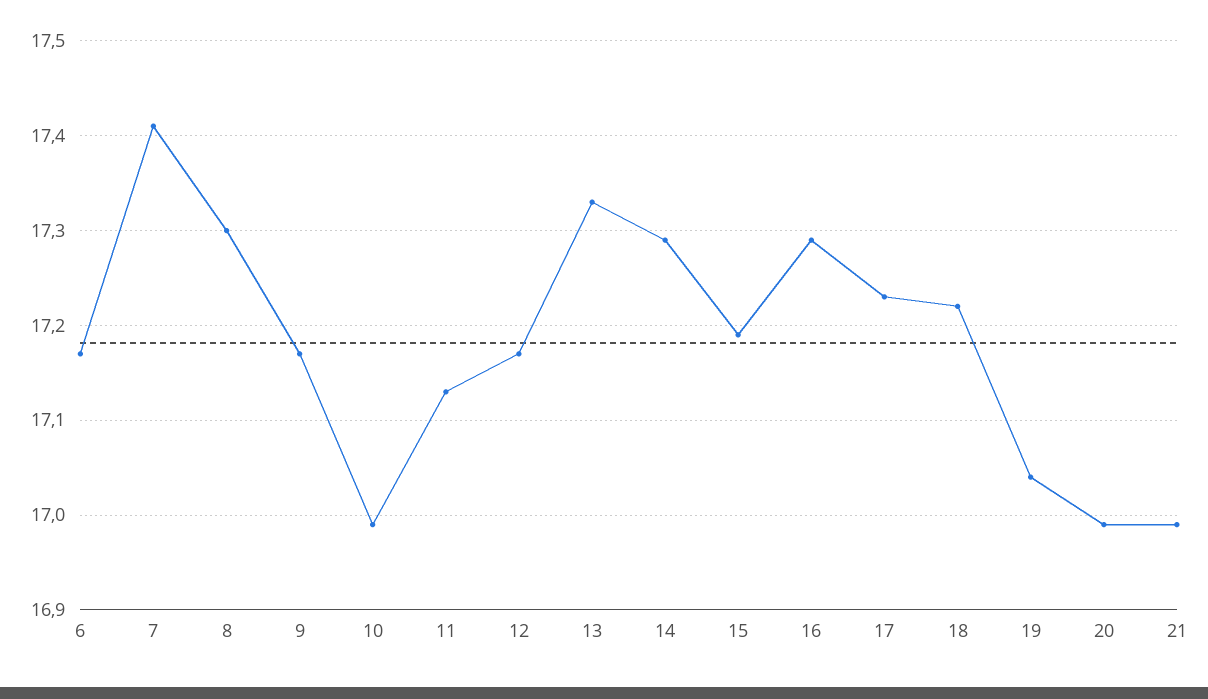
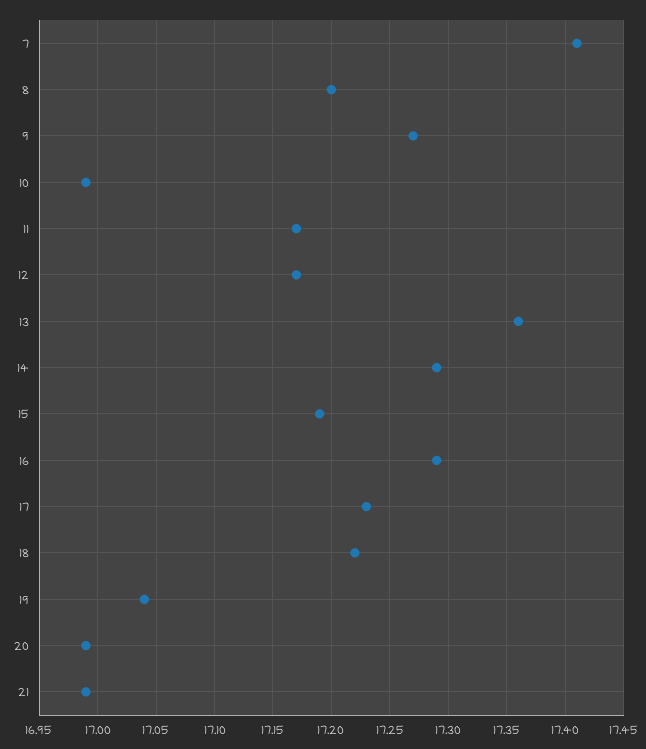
6: 17.17 -> none
8: 17.3 -> 17.2
9: 17.17 -> 17.27
11: 17.13 -> 17.17
13: 17.33 -> 17.36

